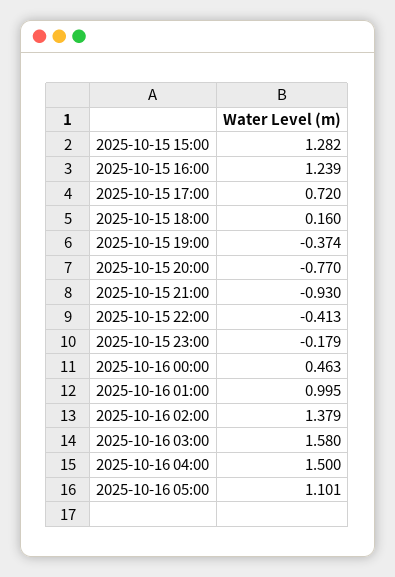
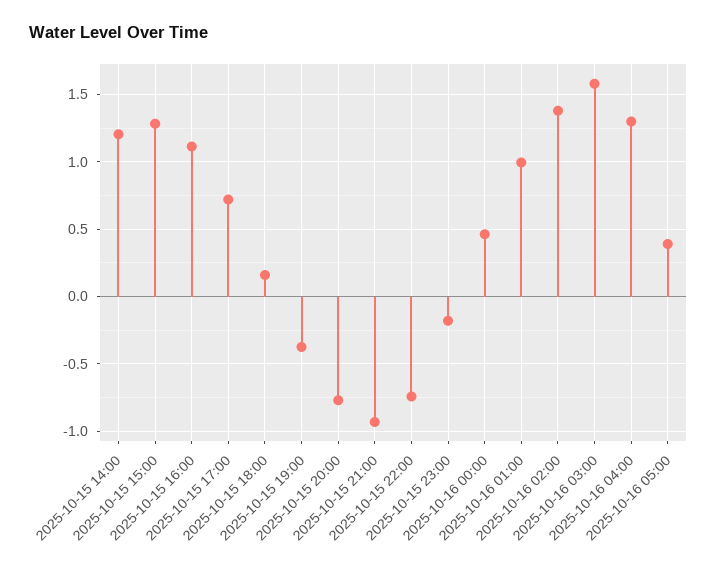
2025-10-15 16:00: 1.239 -> 1.1
2025-10-15 22:00: -0.413 -> -0.75
2025-10-16 04:00: 1.5 -> 1.3
2025-10-16 05:00: 1.101 -> 0.4
2025-10-15 14:00: none -> 1.2

